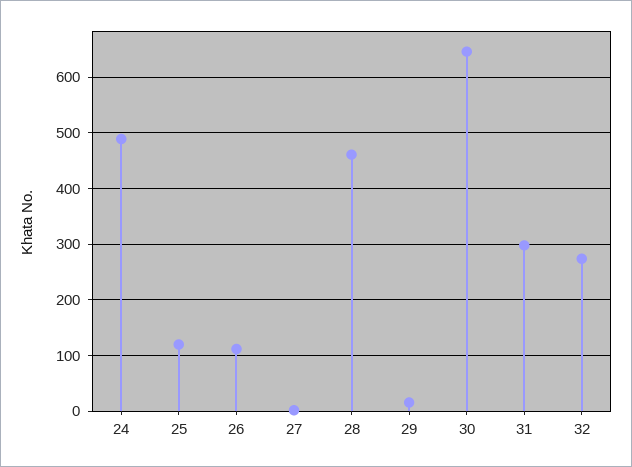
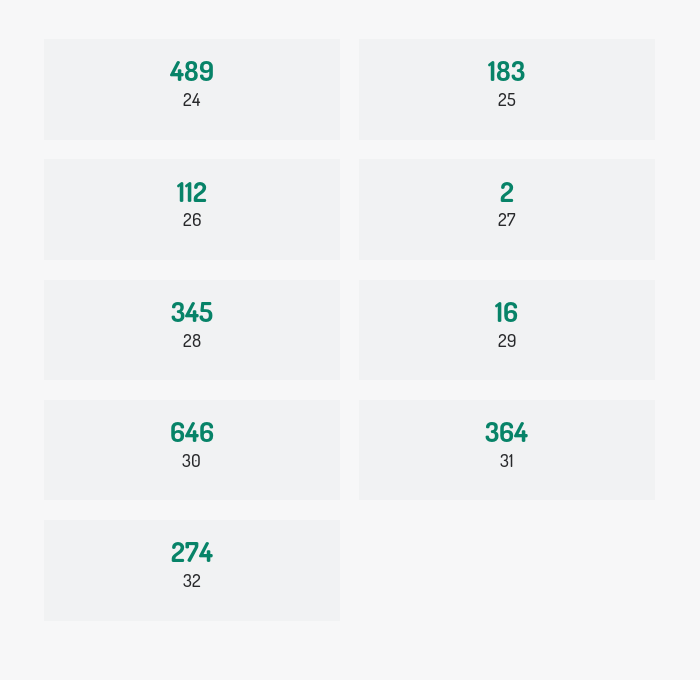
25: 120 -> 183
28: 460 -> 345
31: 300 -> 364

